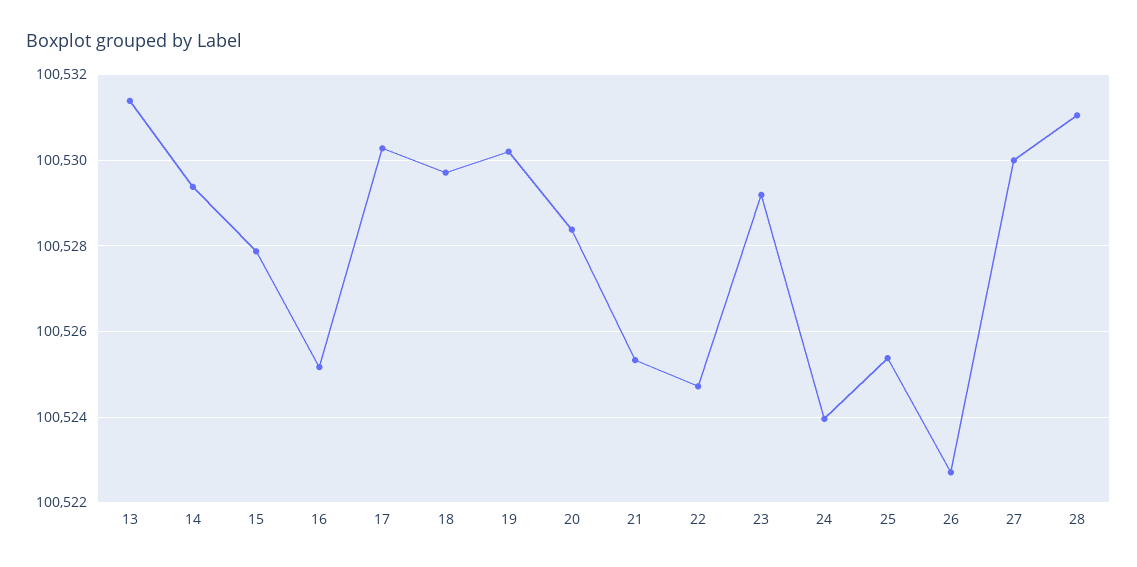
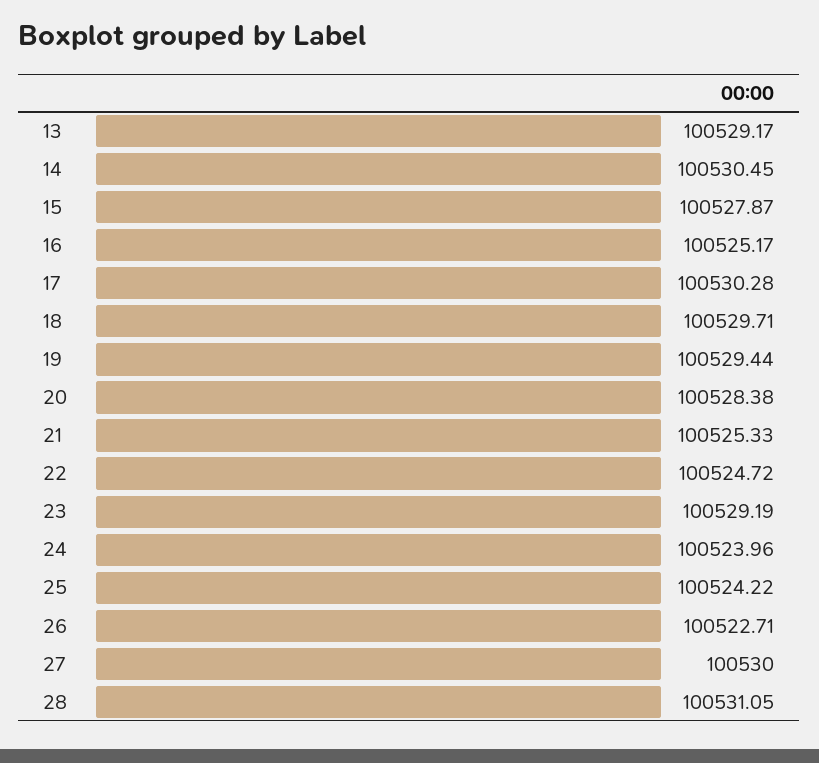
13: 100531.4 -> 100529.17
14: 100529.4 -> 100530.45
19: 100530.2 -> 100529.44
25: 100525.4 -> 100524.22

